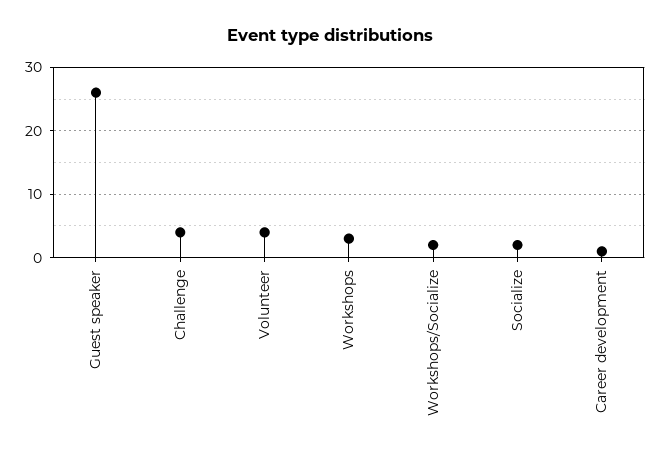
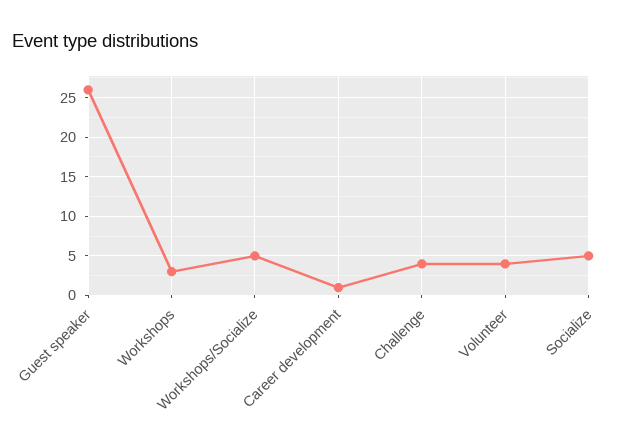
Workshops/Socialize: 2 -> 5
Socialize: 2 -> 5

